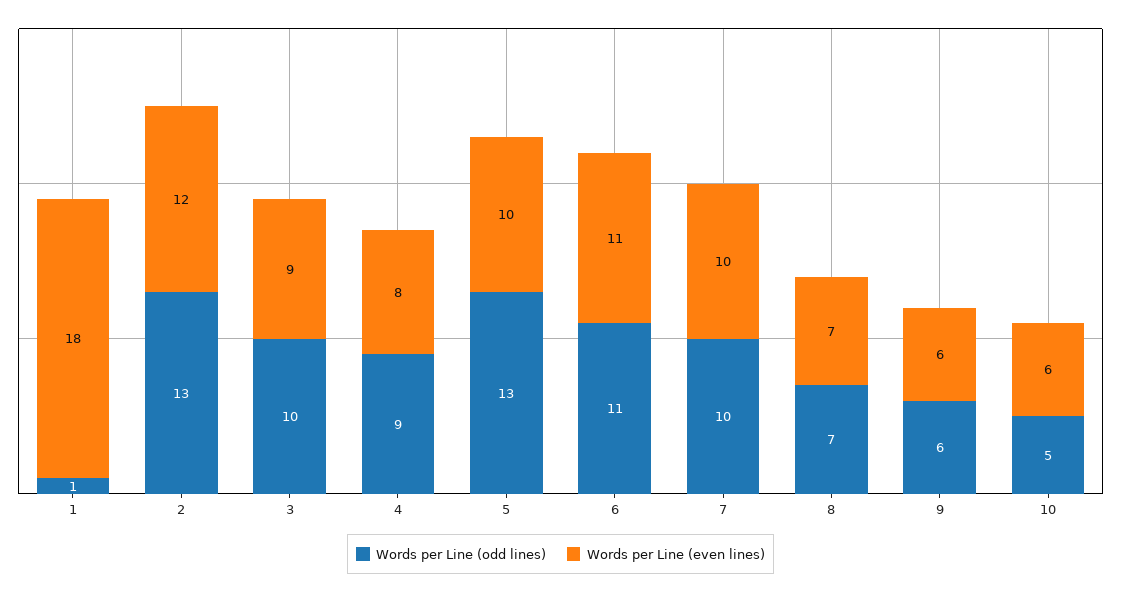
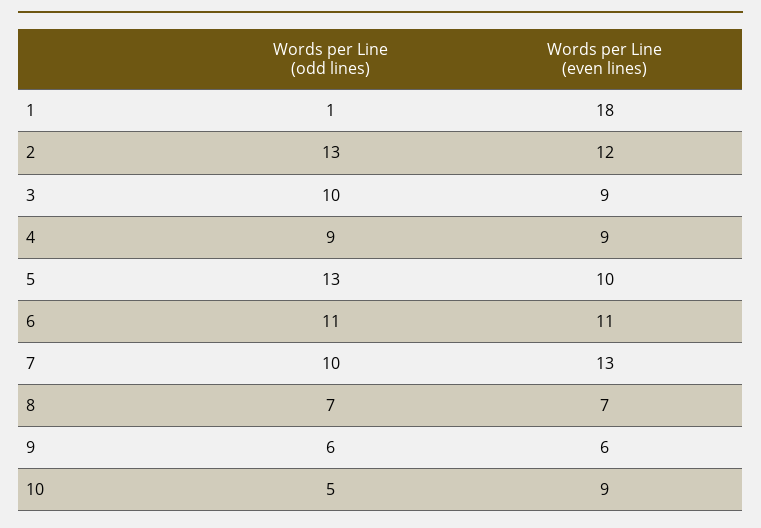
Words per Line (even lines), 4: 8 -> 9
Words per Line (even lines), 7: 10 -> 13
Words per Line (even lines), 10: 6 -> 9

